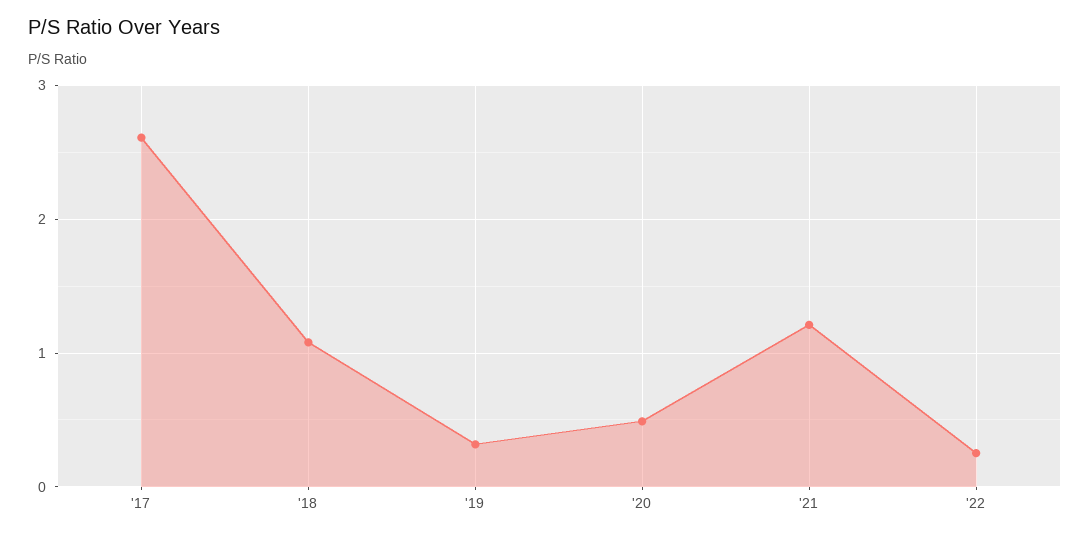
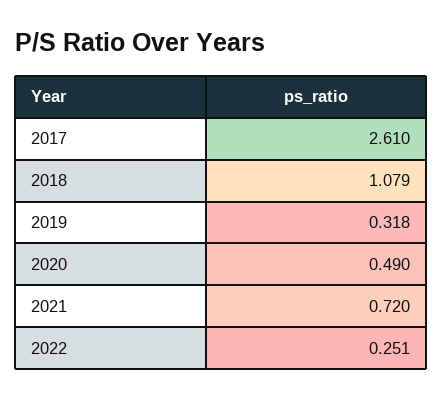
'21: 1.2 -> 0.72

